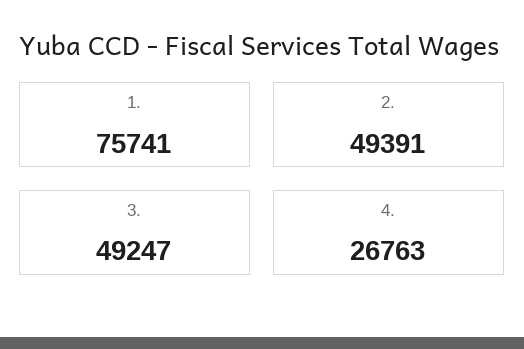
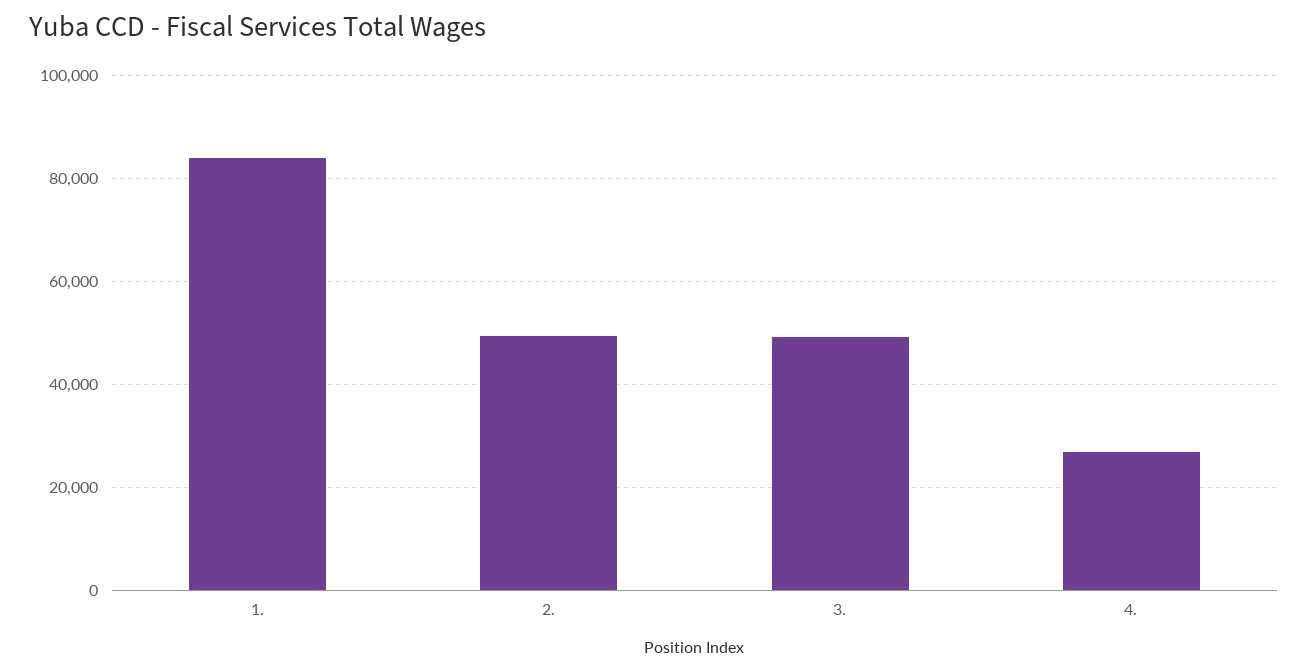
1.: 75741 -> 84000

